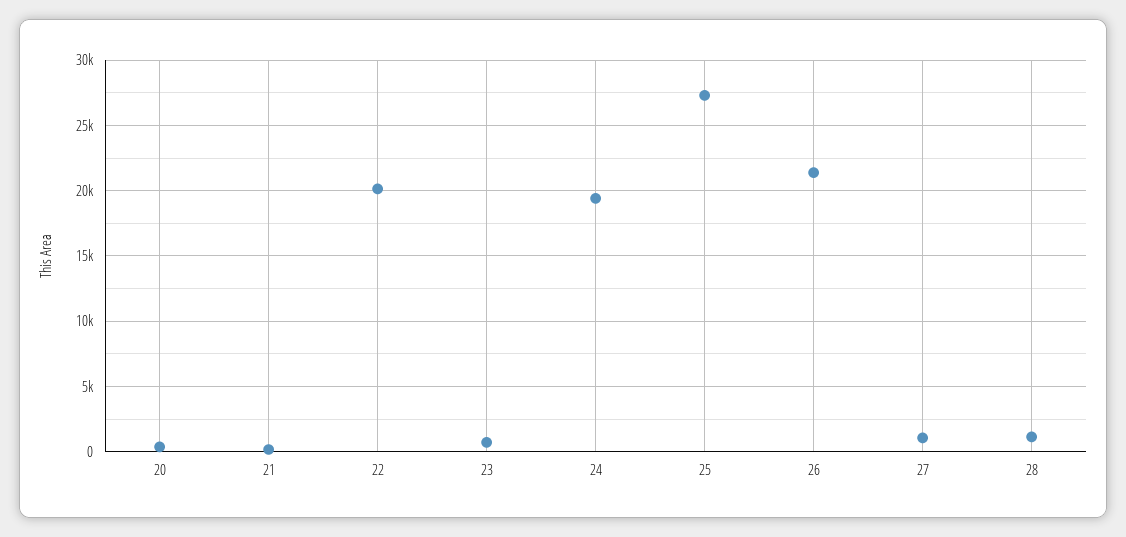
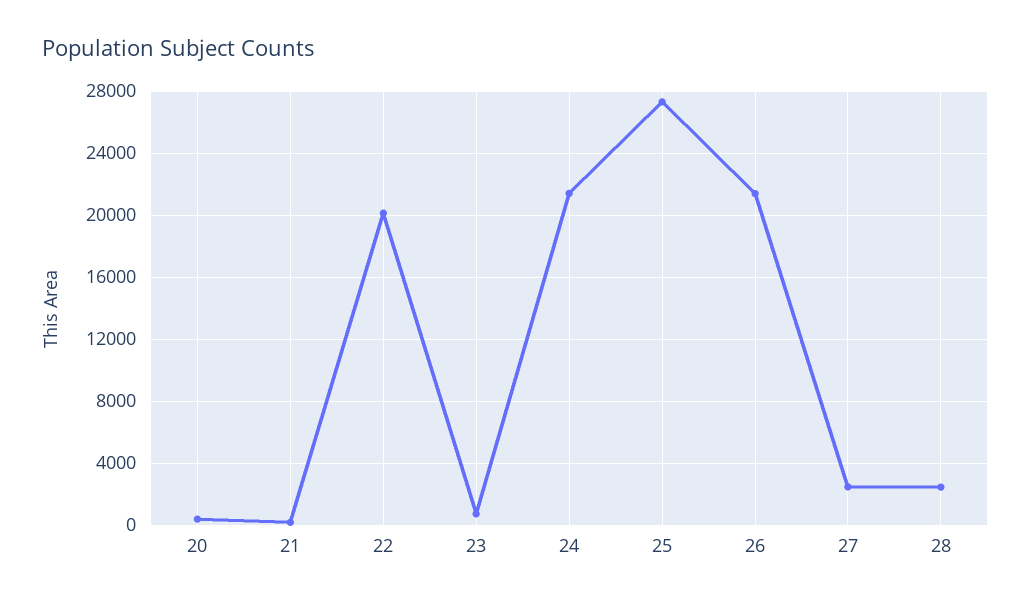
24: 19500 -> 21500
27: 1000 -> 2500
28: 1000 -> 2500

